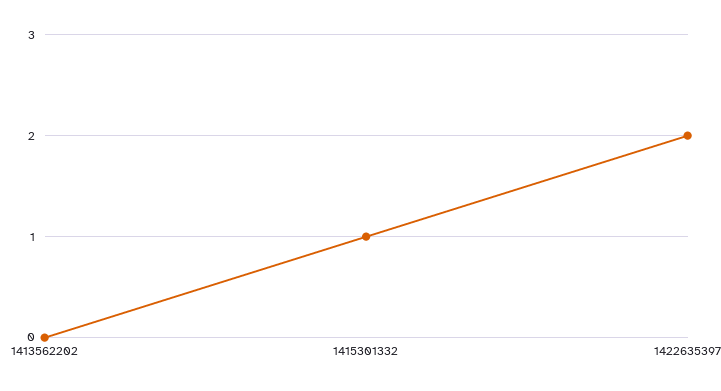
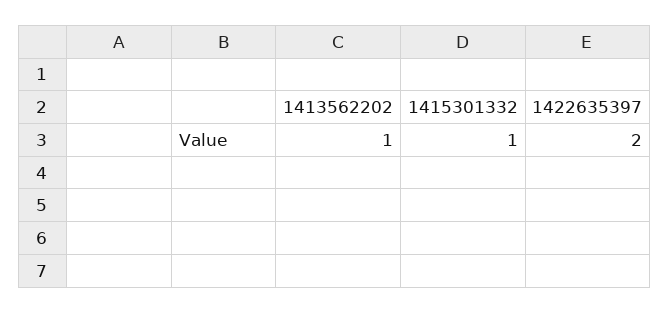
1413562202: 0 -> 1

